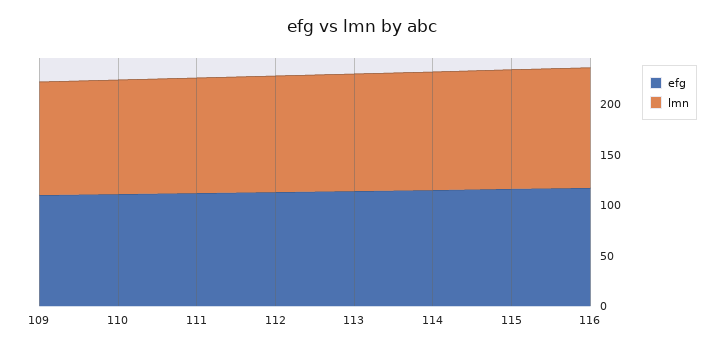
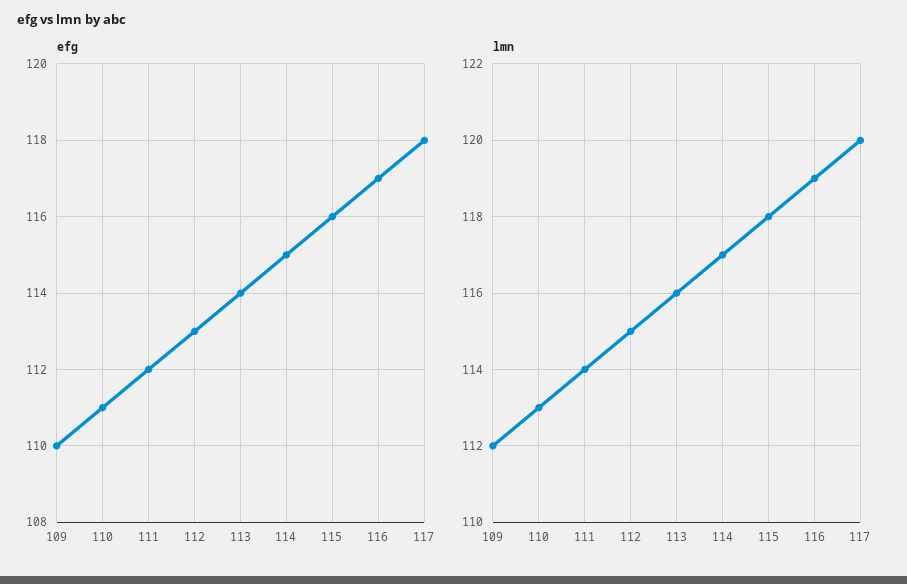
efg, 117: none -> 118
lmn, 117: none -> 120

